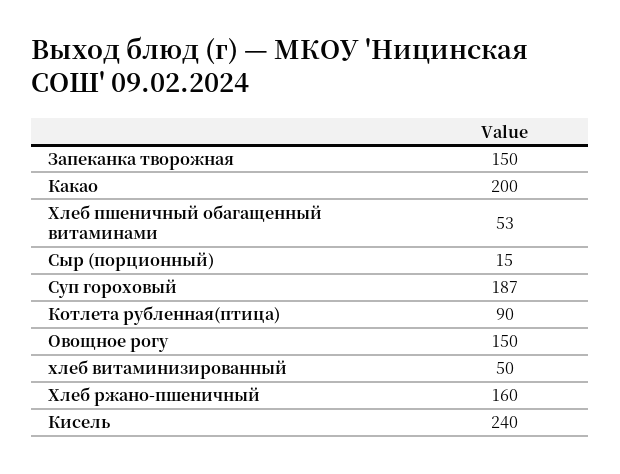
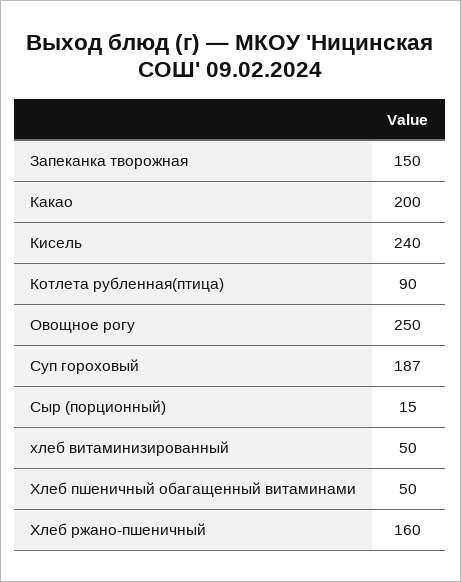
Хлеб пшеничный обагащенный витаминами: 53 -> 50
Овощное рогу: 150 -> 250

